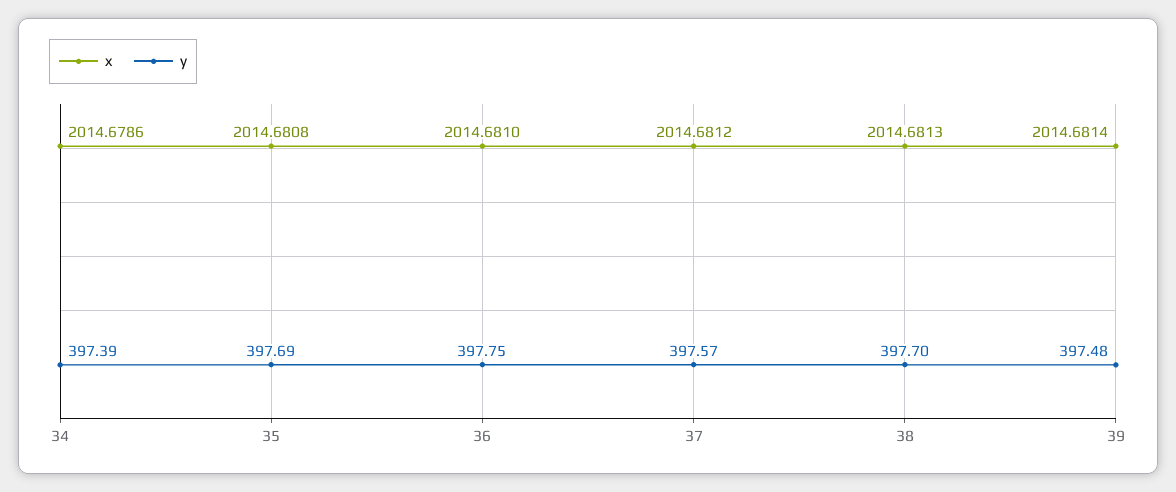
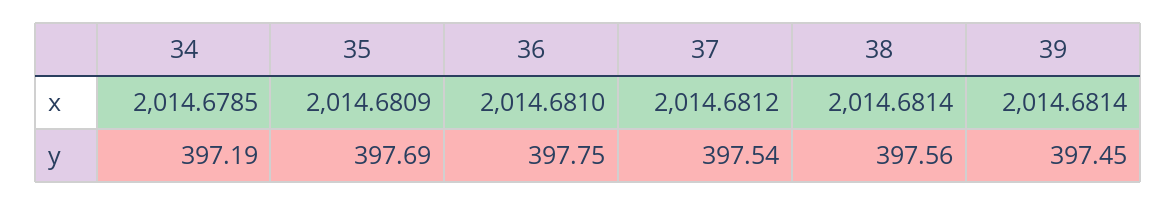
x, 34: 2014.6786 -> 2014.6785
y, 34: 397.39 -> 397.19
x, 35: 2014.6808 -> 2014.6809
y, 37: 397.57 -> 397.54
x, 38: 2014.6813 -> 2014.6814
y, 38: 397.7 -> 397.56
y, 39: 397.48 -> 397.45

